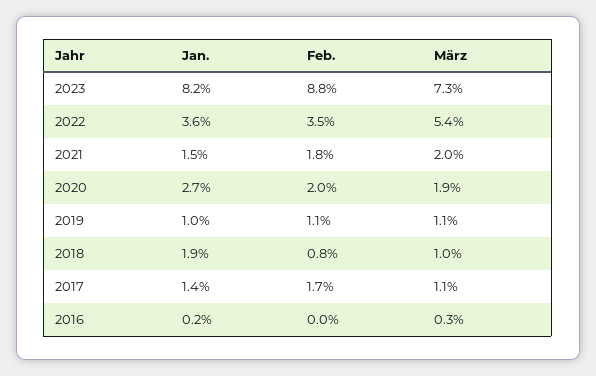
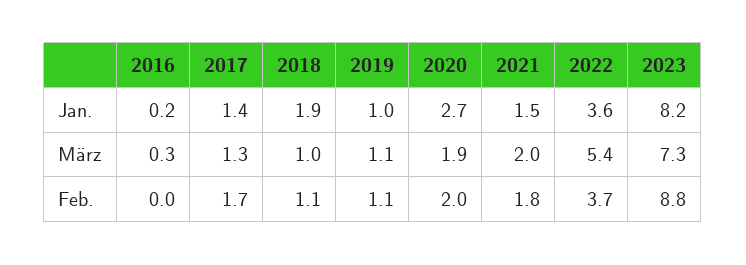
Feb., 2022: 3.5 -> 3.7
Feb., 2018: 0.8 -> 1.1
März, 2017: 1.1 -> 1.3

